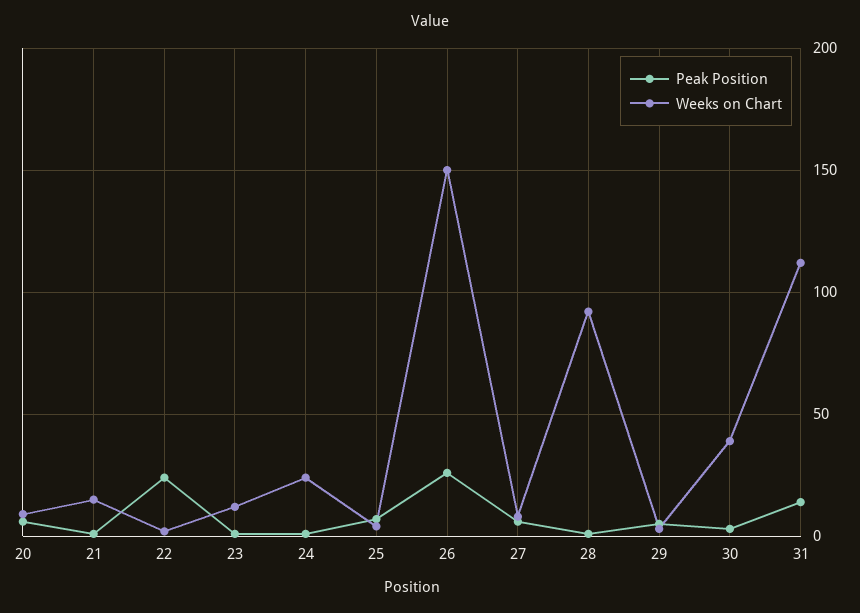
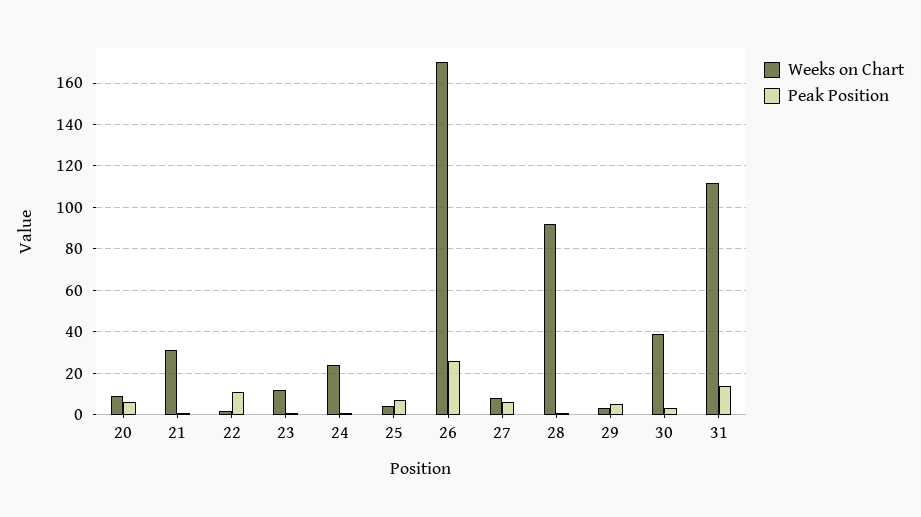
Weeks on Chart, 21: 15 -> 30
Peak Position, 22: 25 -> 10
Weeks on Chart, 26: 150 -> 170

